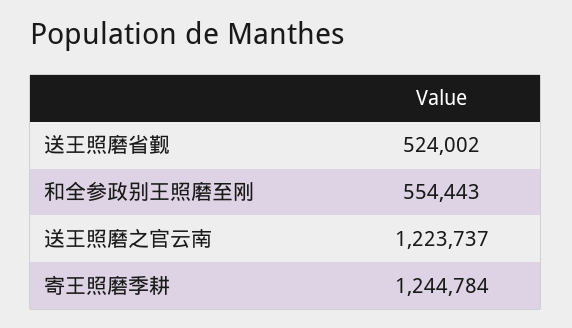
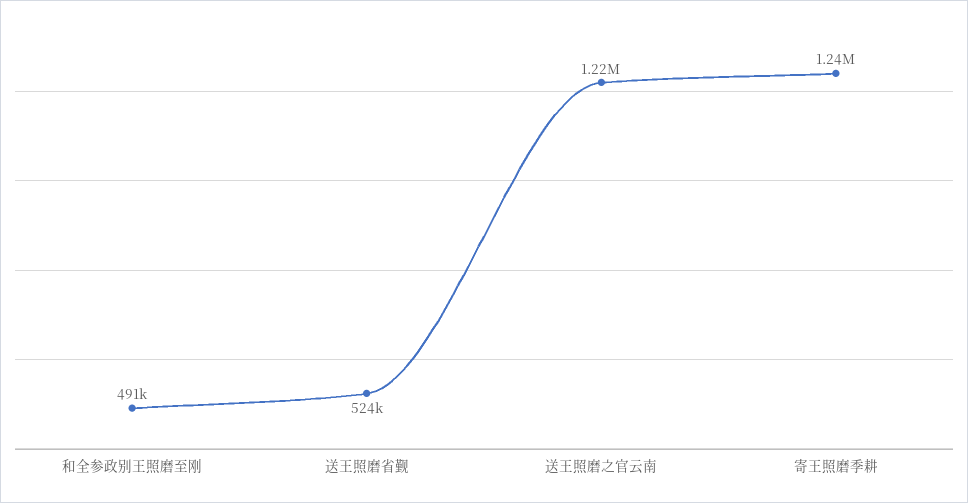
和全参政别王照磨至刚: 554443 -> 491000

